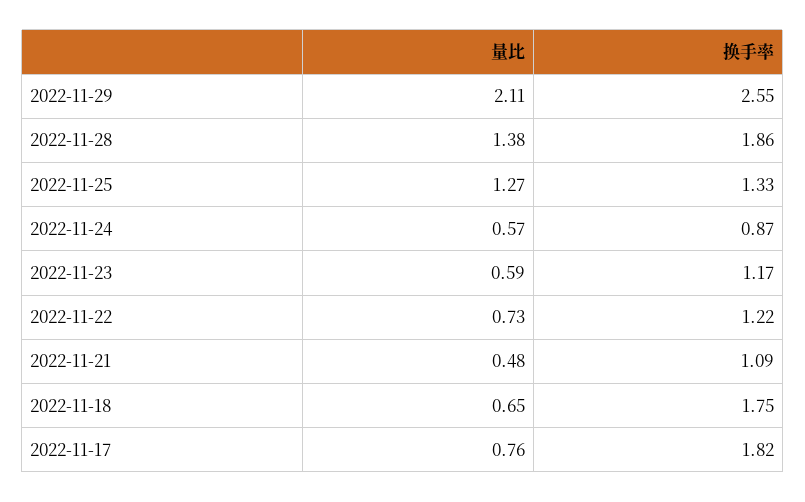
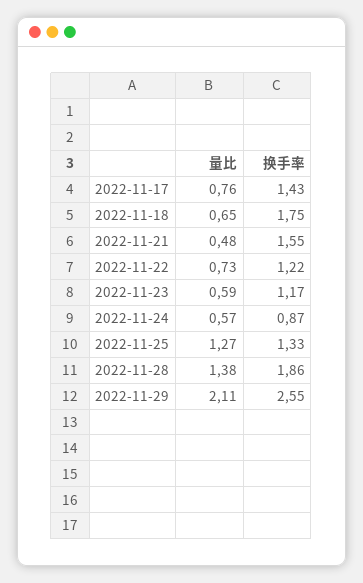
换手率, 2022-11-21: 1.09 -> 1.55
换手率, 2022-11-17: 1.82 -> 1.43

